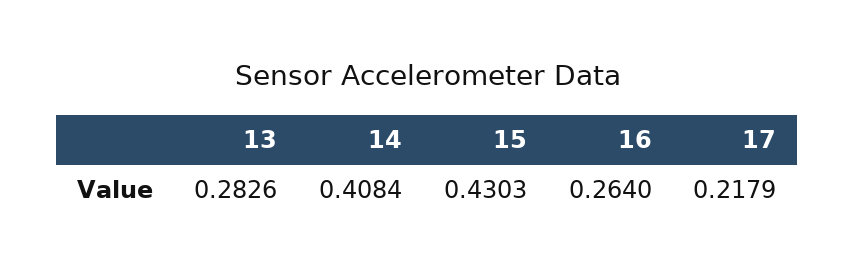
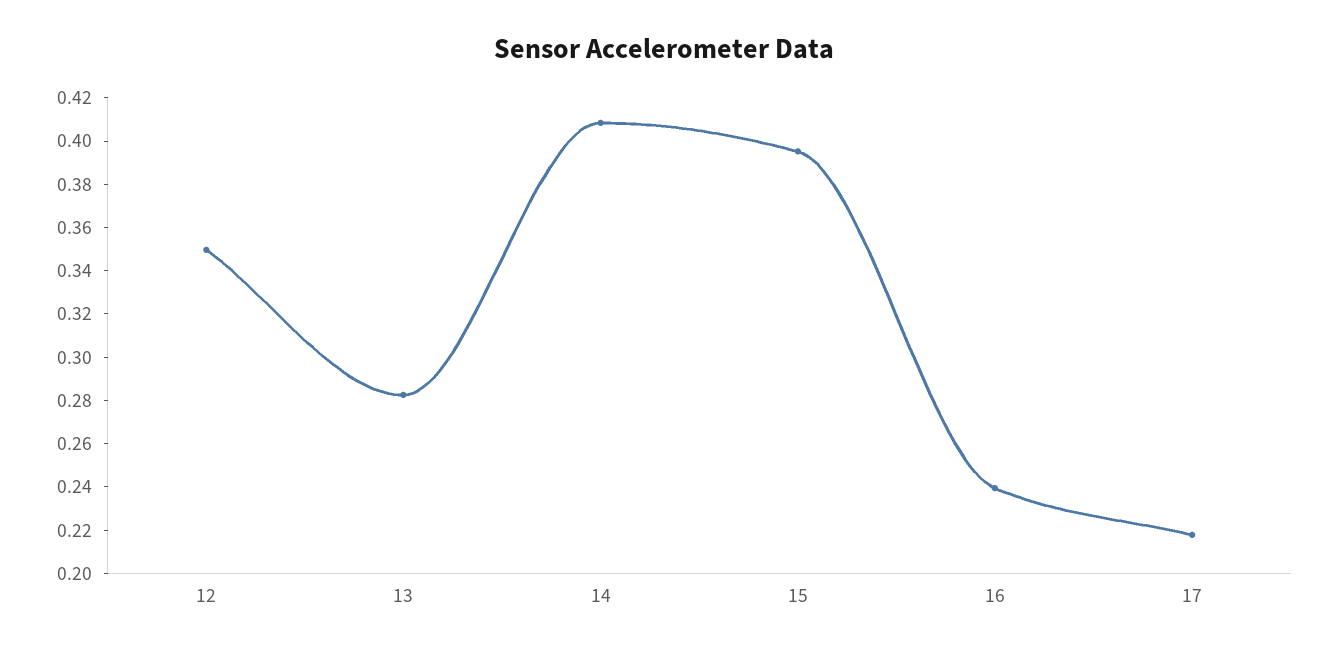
15: 0.4303 -> 0.395
16: 0.264 -> 0.24
12: none -> 0.35

